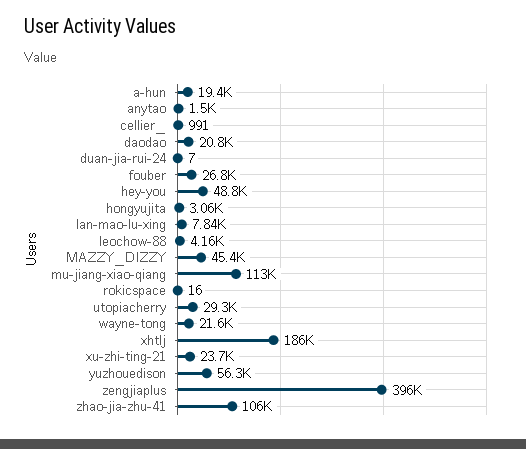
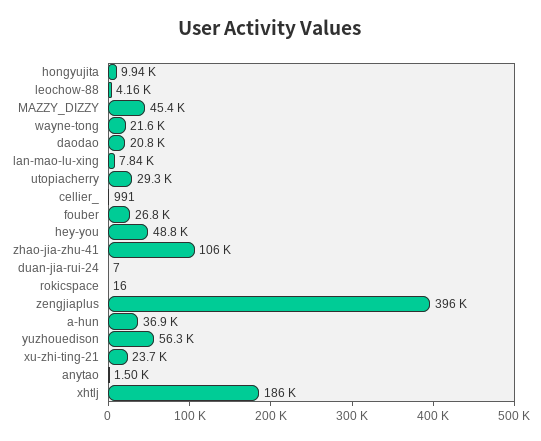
a-hun: 19400 -> 36900
hongyujita: 3060 -> 9940
mu-jiang-xiao-qiang: 113000 -> none

